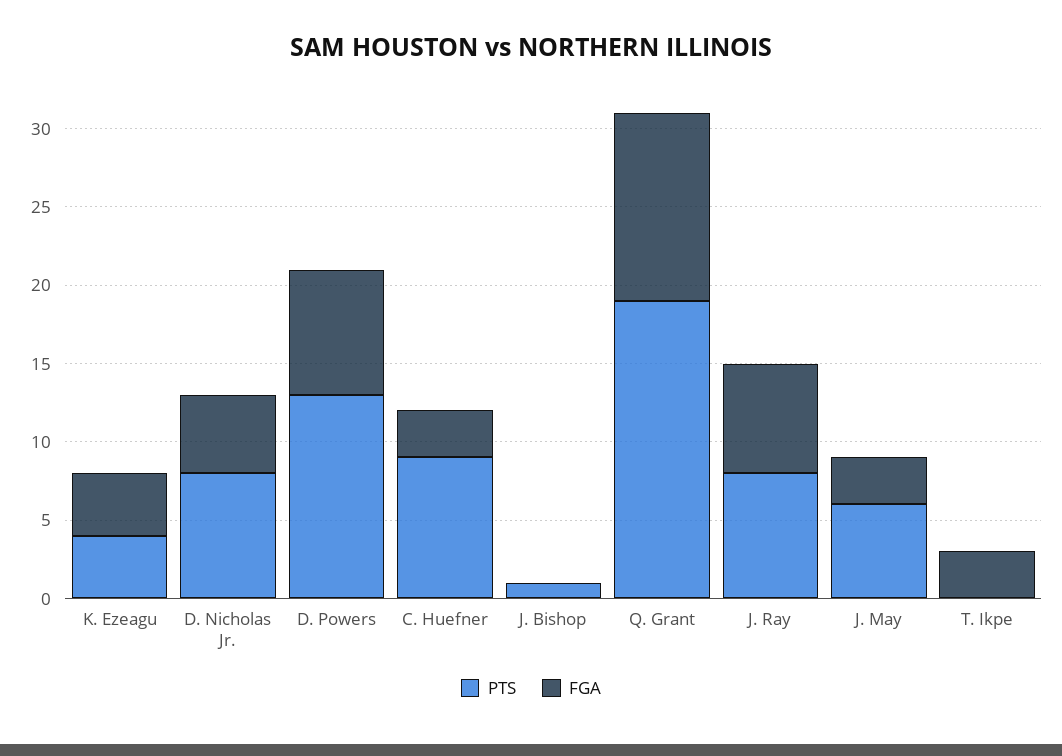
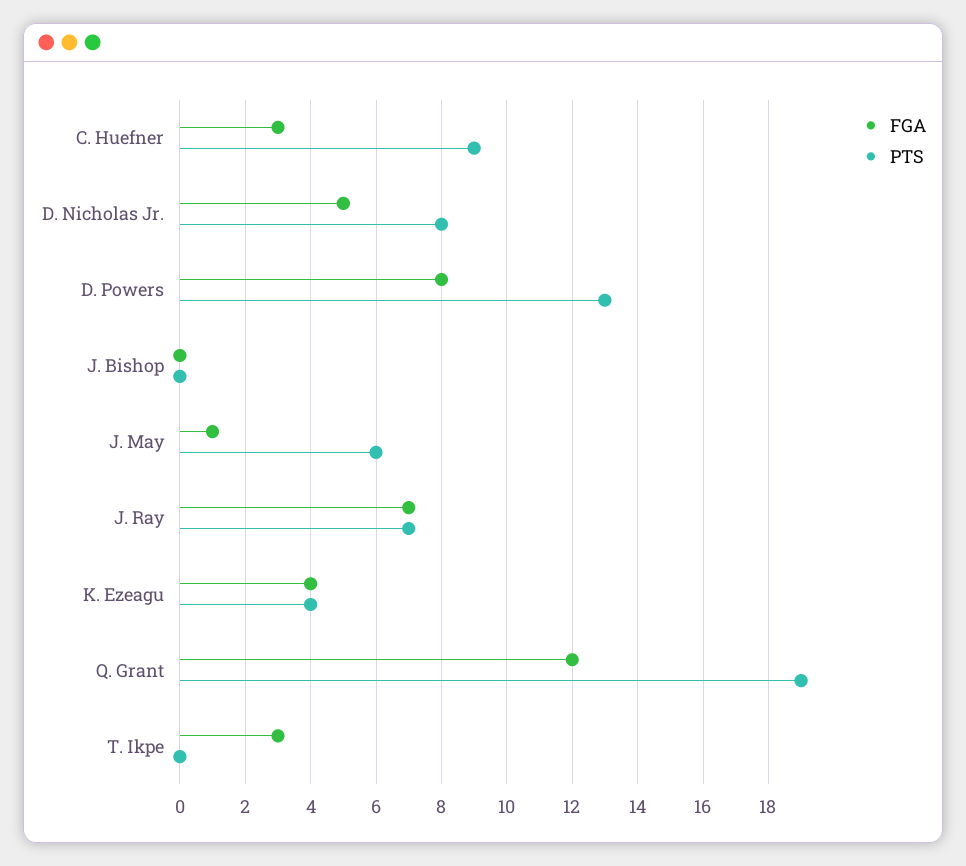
PTS, J. Bishop: 1 -> 0
PTS, J. Ray: 8 -> 7
FGA, J. May: 3 -> 1

